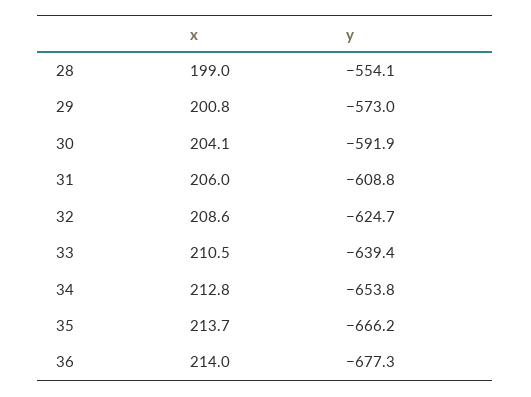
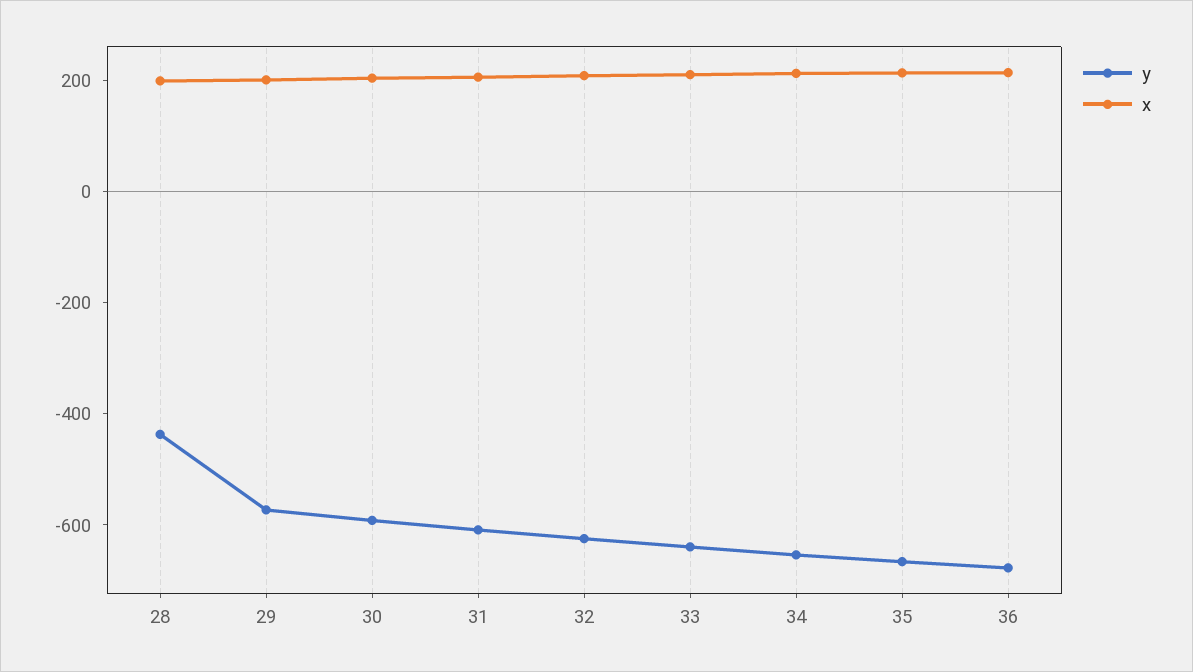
y, 28: -554.1 -> -450

